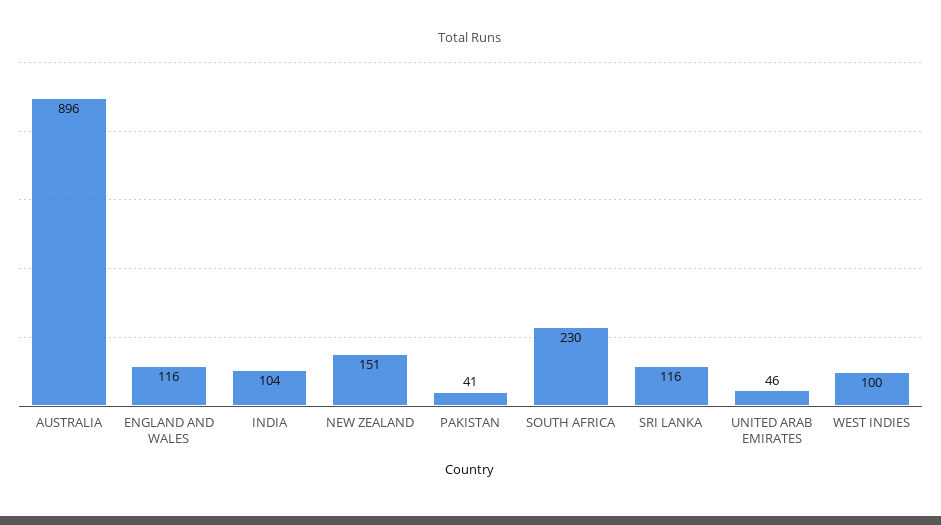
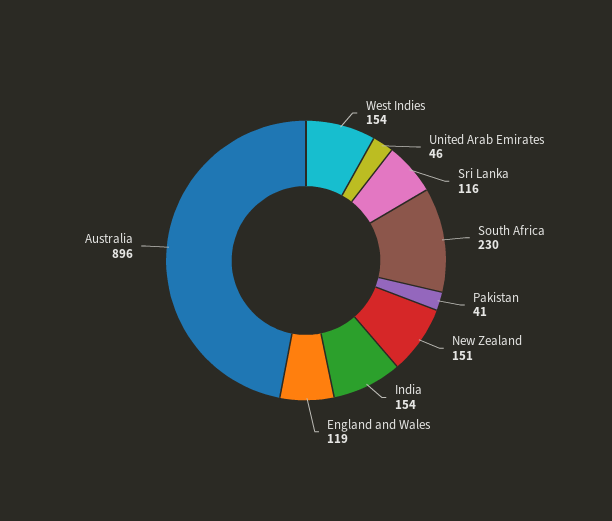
ENGLAND AND WALES: 116 -> 119
INDIA: 104 -> 154
WEST INDIES: 100 -> 154

